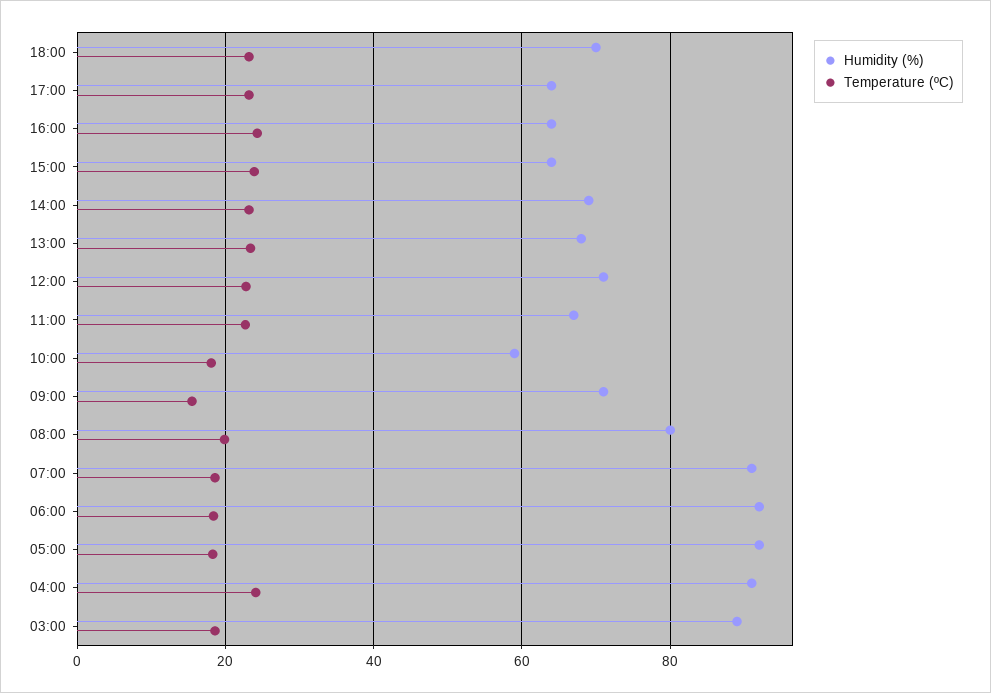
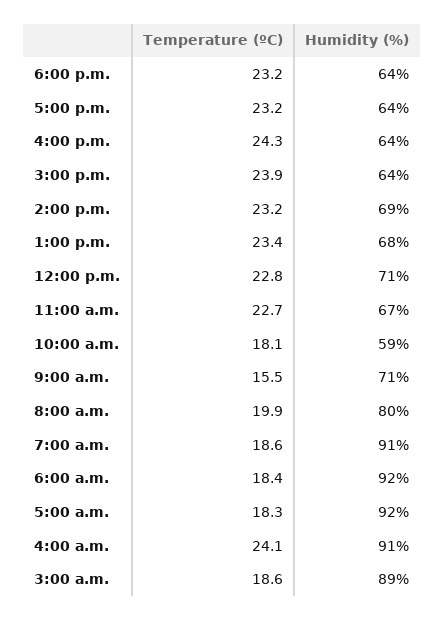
Humidity (%), 18:00: 70 -> 64

